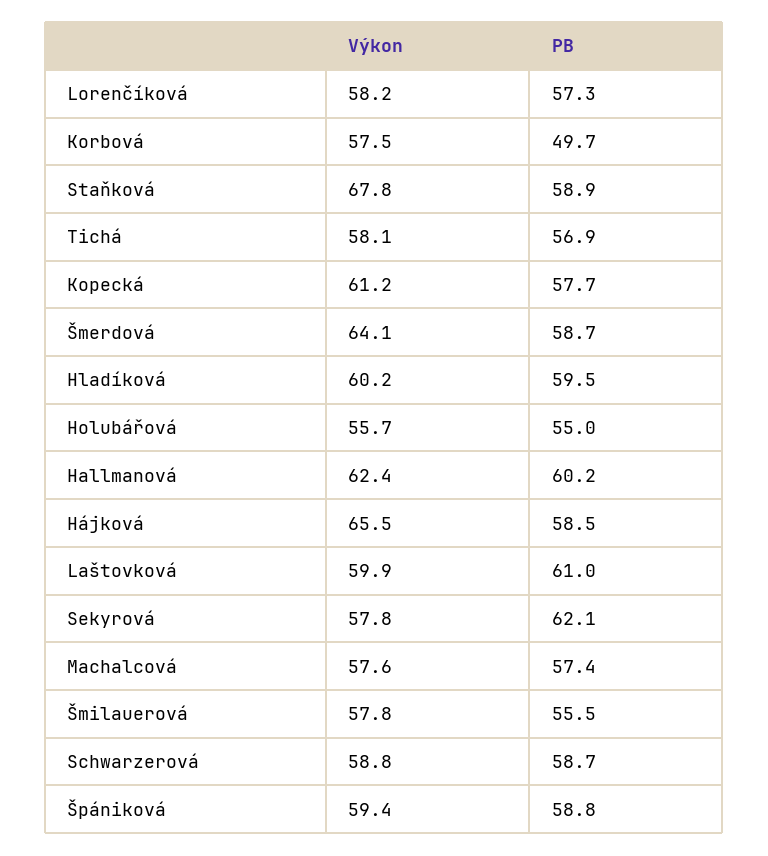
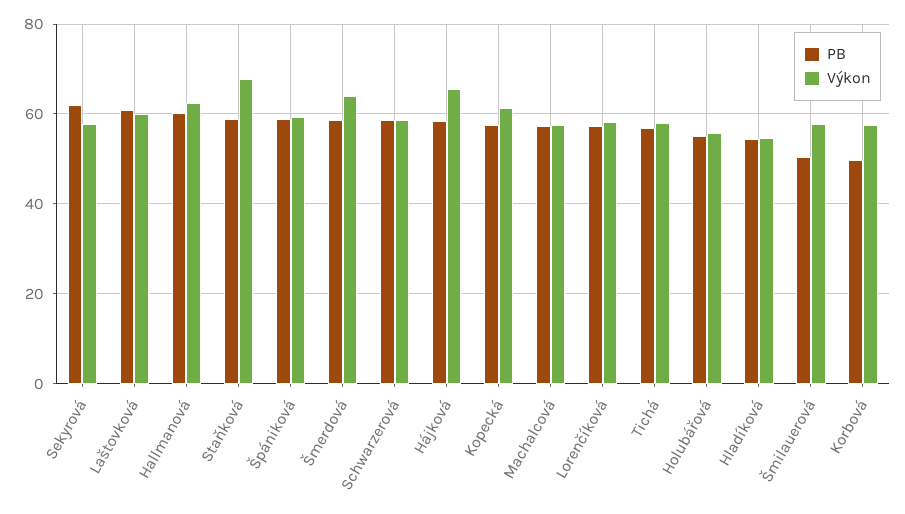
Výkon, Hladíková: 60.2 -> 54
PB, Hladíková: 59.5 -> 54
PB, Šmilauerová: 55.5 -> 50

